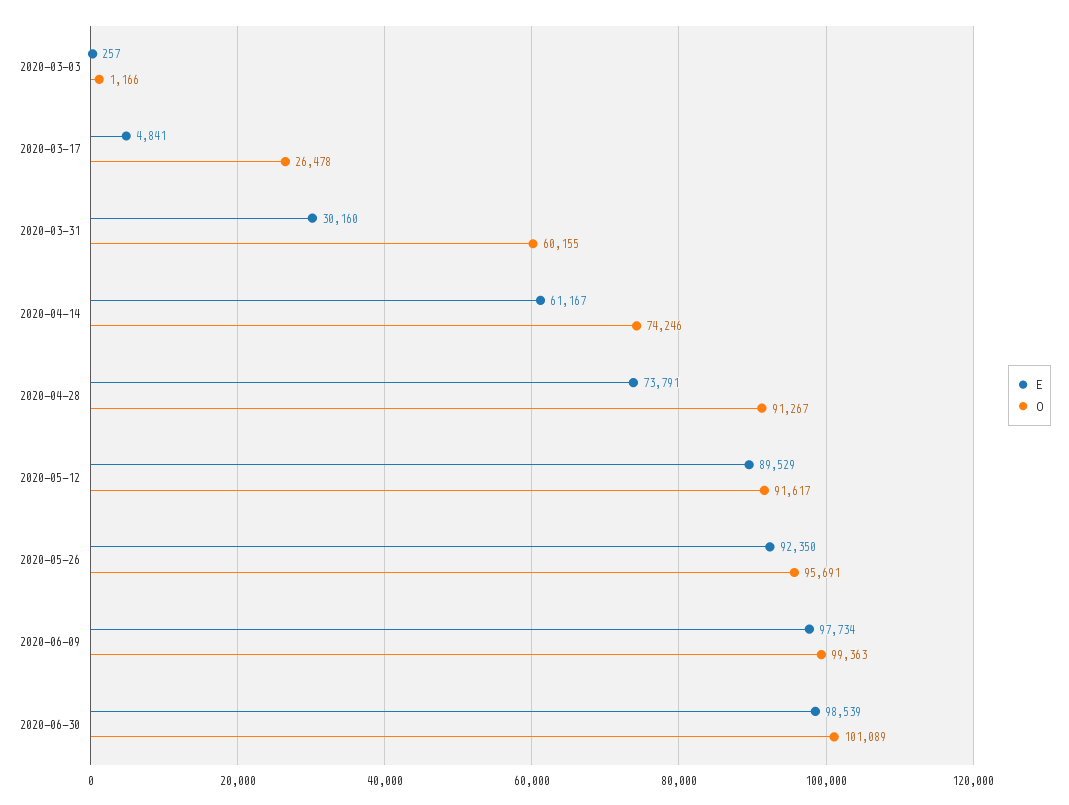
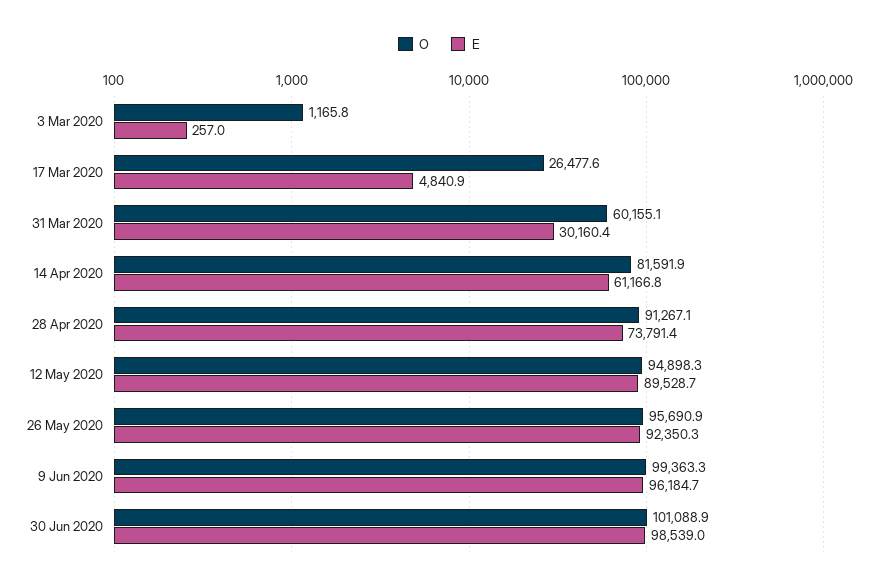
O, 2020-04-14: 74246 -> 81591.9
O, 2020-05-12: 91617 -> 94898.3
E, 2020-06-09: 97734 -> 96184.7

